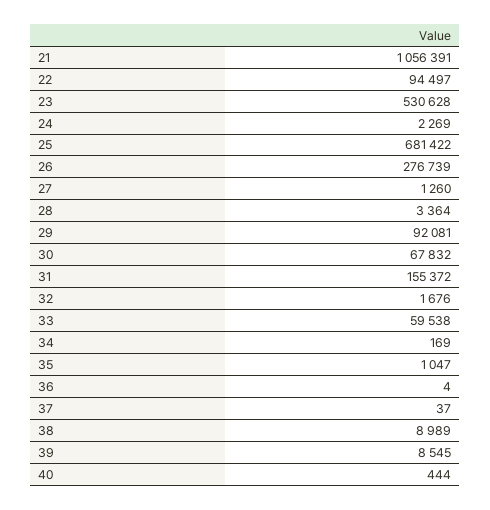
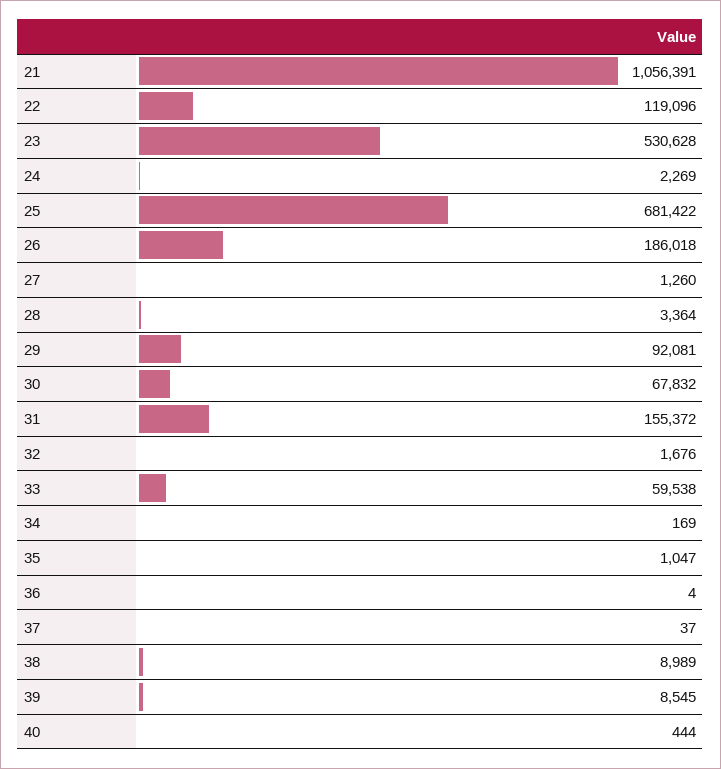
22: 94497 -> 119096
26: 276739 -> 186018

